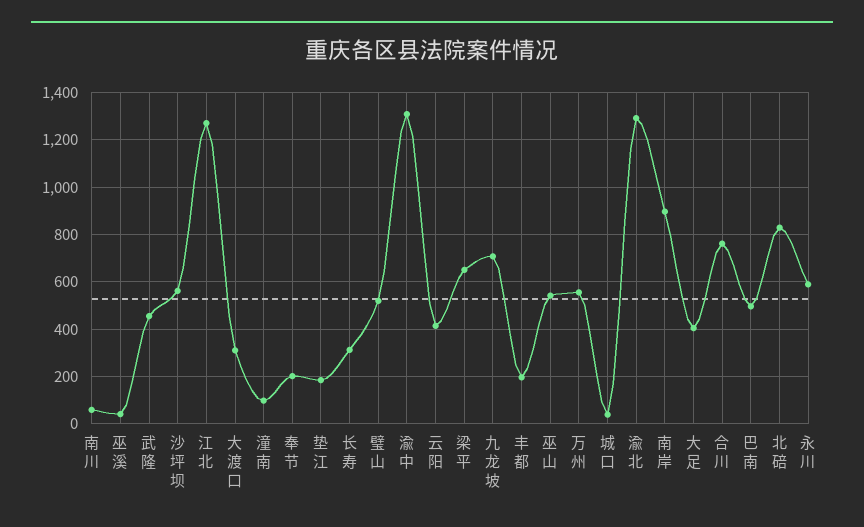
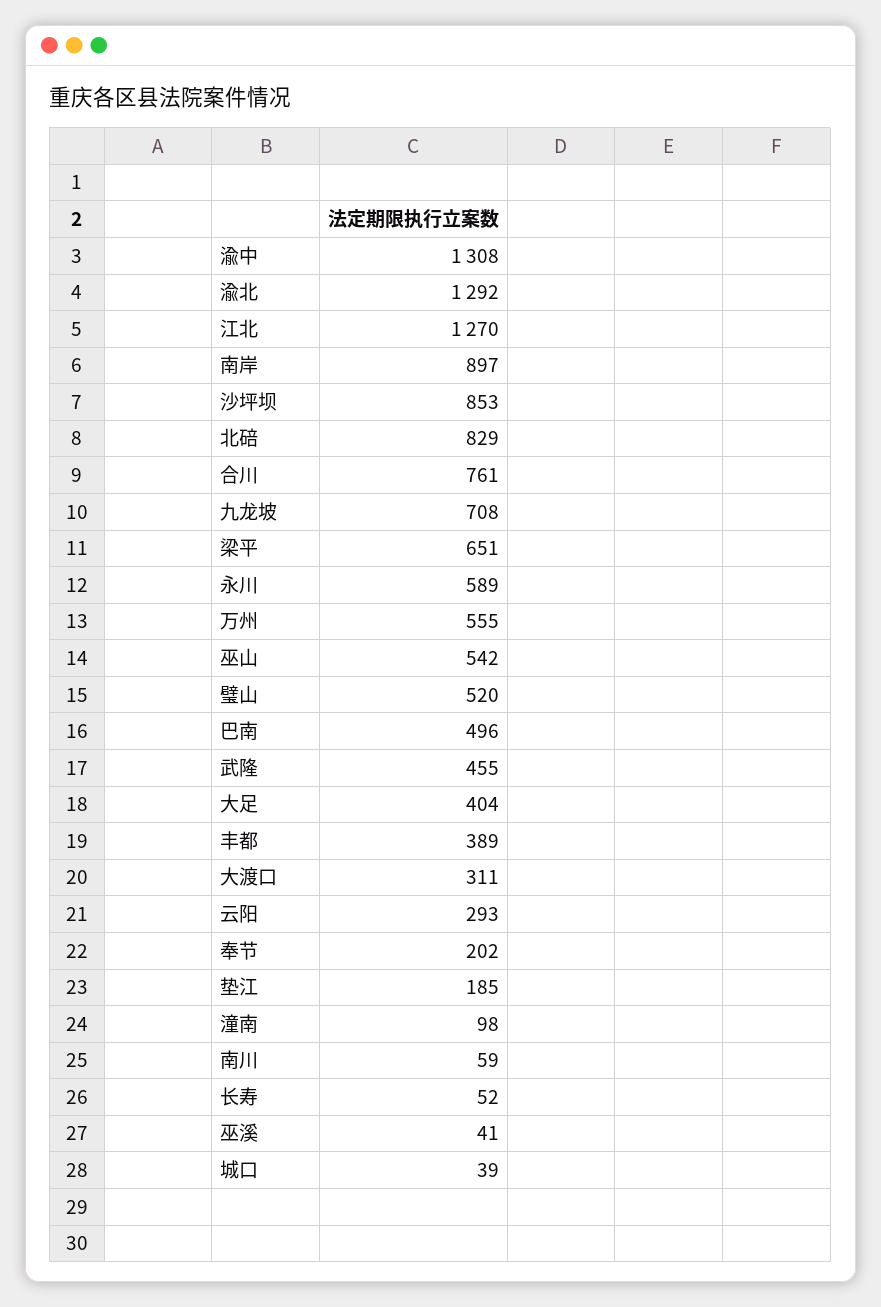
沙坪坝: 550 -> 853
长寿: 300 -> 52
云阳: 400 -> 293
丰都: 200 -> 389

